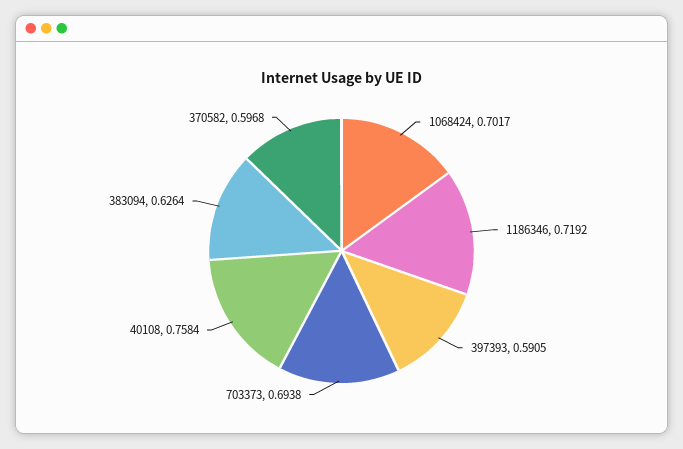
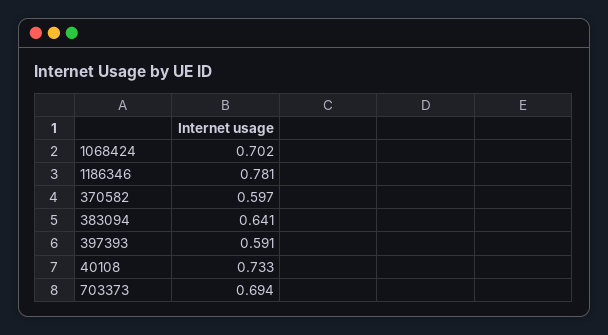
1186346: 0.7192 -> 0.781
40108: 0.7584 -> 0.733
383094: 0.6264 -> 0.641

